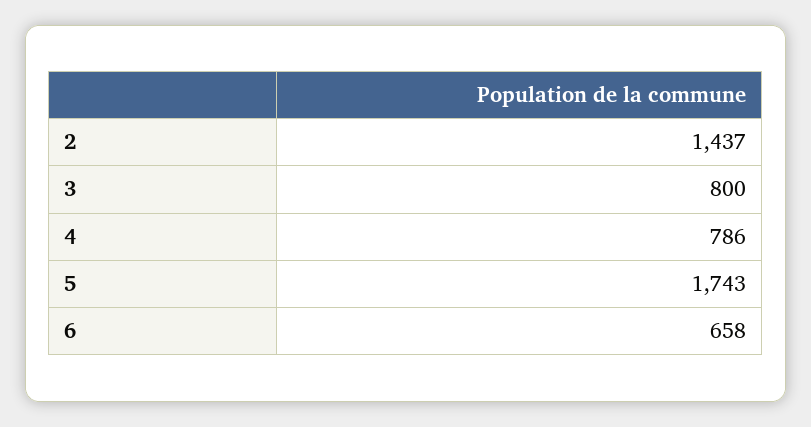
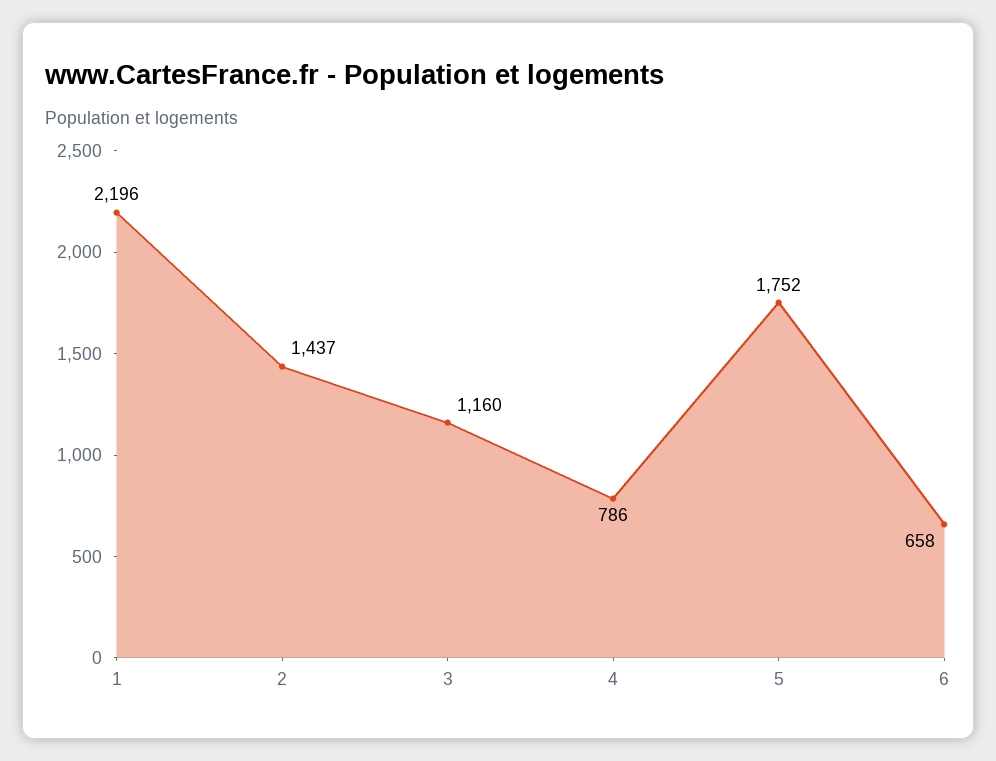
3: 800 -> 1160
5: 1743 -> 1752
1: none -> 2196

